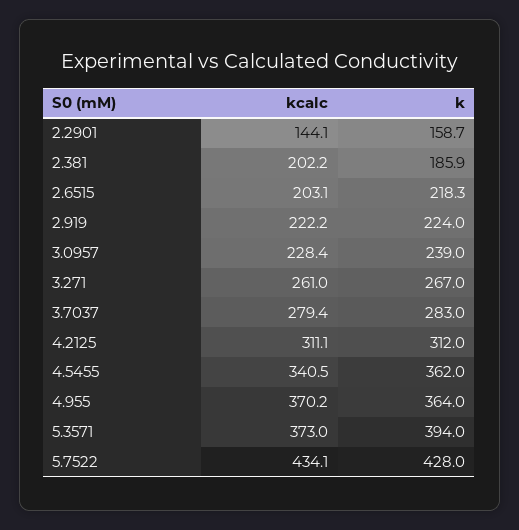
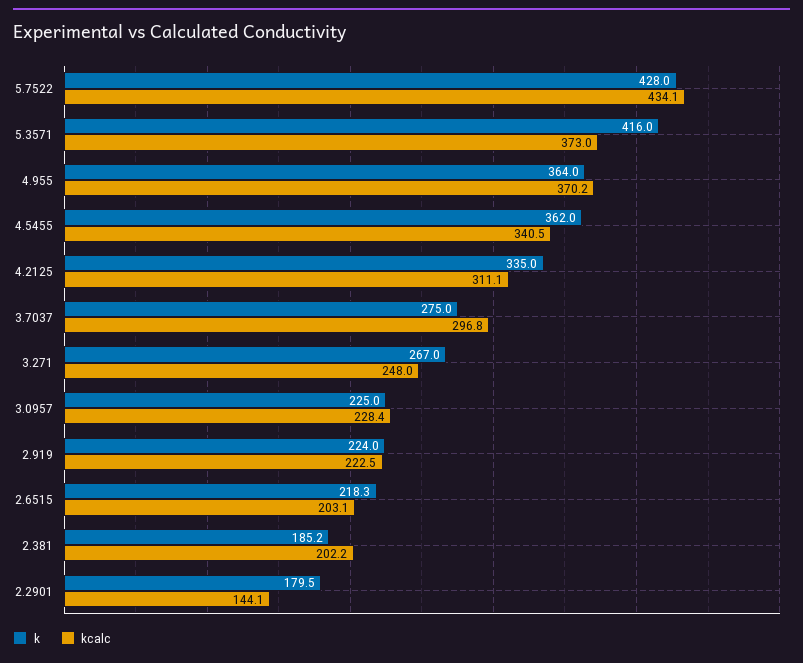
k, 2.2901: 158.7 -> 179.5
k, 2.381: 185.9 -> 185.2
kcalc, 2.919: 222.2 -> 222.5
k, 3.0957: 239 -> 225
kcalc, 3.271: 261 -> 248
kcalc, 3.7037: 279.4 -> 296.8
k, 3.7037: 283 -> 275
k, 4.2125: 312 -> 335
k, 5.3571: 394 -> 416

